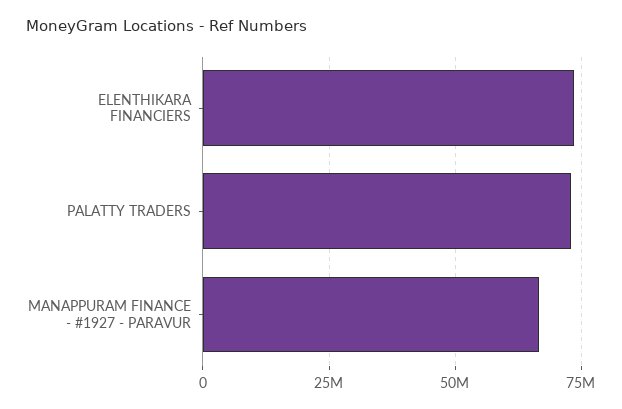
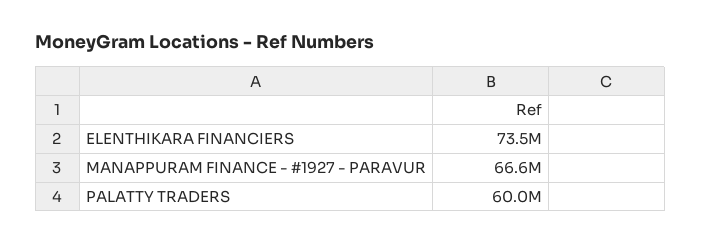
PALATTY TRADERS: 72500000 -> 60000000

